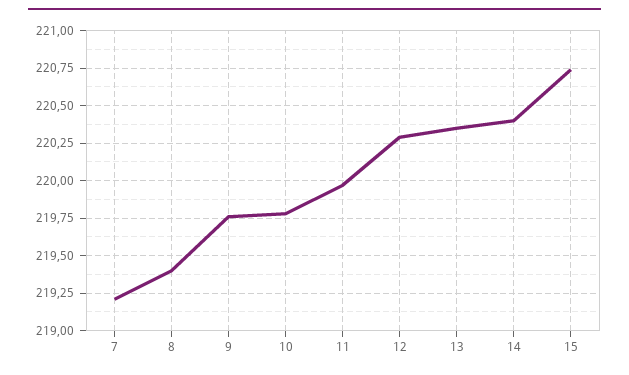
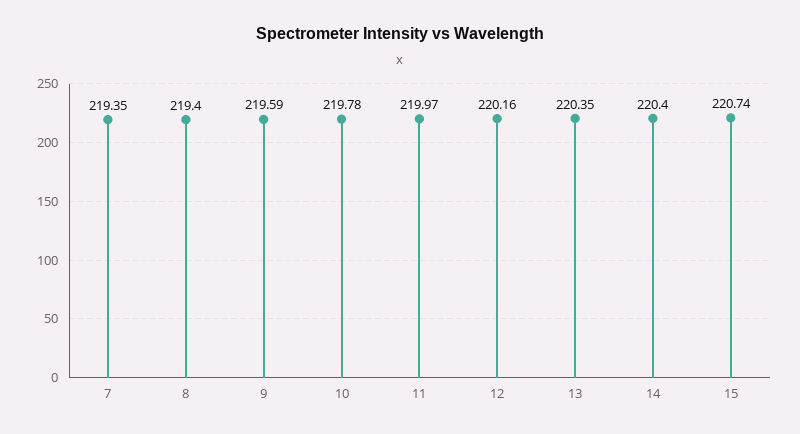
7: 219.2 -> 219.35
9: 219.75 -> 219.59
12: 220.3 -> 220.16

